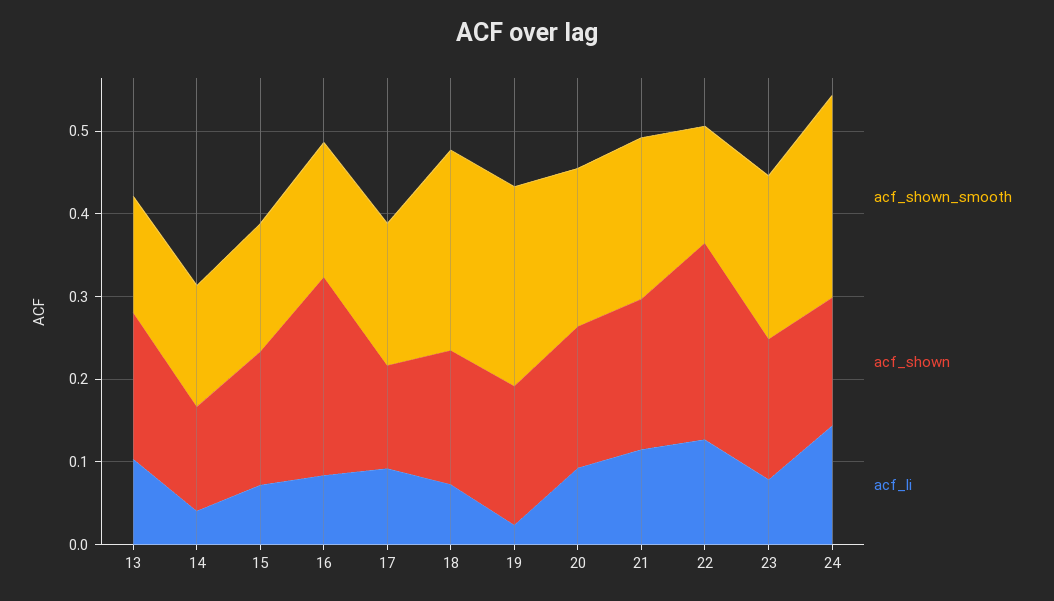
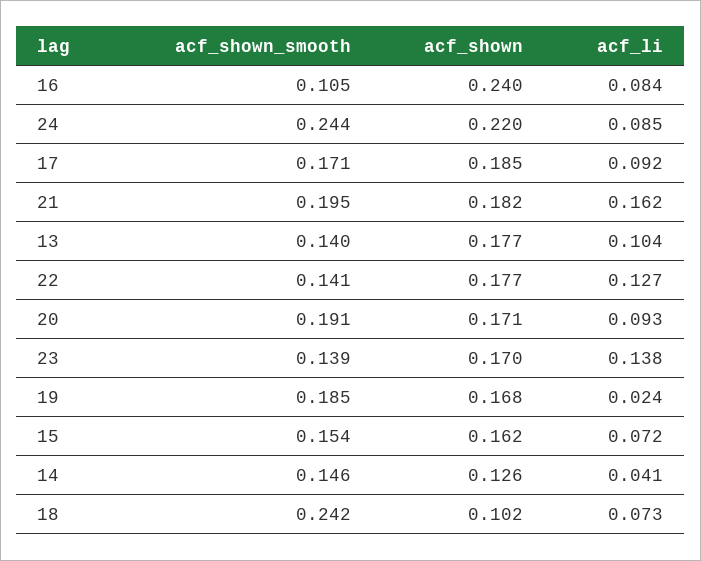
acf_shown_smooth, 16: 0.16 -> 0.105
acf_shown, 17: 0.12 -> 0.185
acf_shown, 18: 0.16 -> 0.102
acf_shown_smooth, 19: 0.24 -> 0.185
acf_li, 21: 0.12 -> 0.162
acf_shown, 22: 0.24 -> 0.177
acf_shown_smooth, 23: 0.2 -> 0.139
acf_li, 23: 0.08 -> 0.138
acf_shown, 24: 0.16 -> 0.22
acf_li, 24: 0.14 -> 0.085

